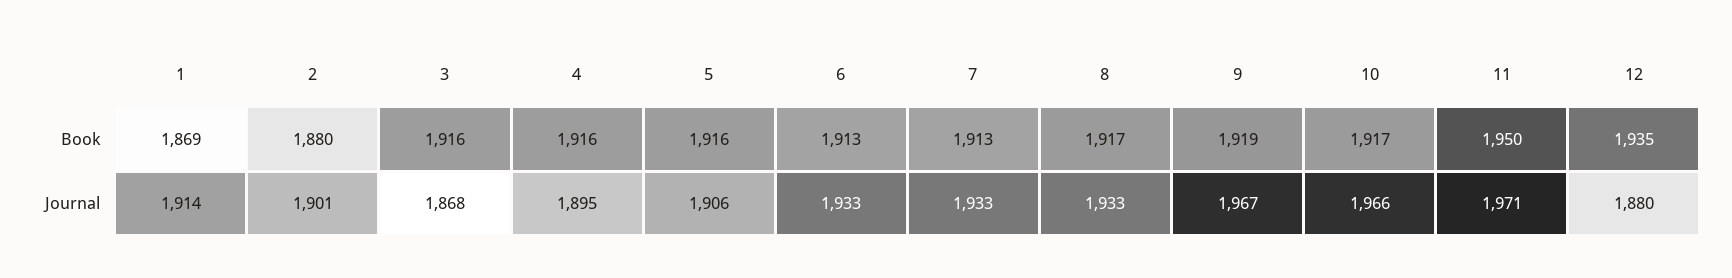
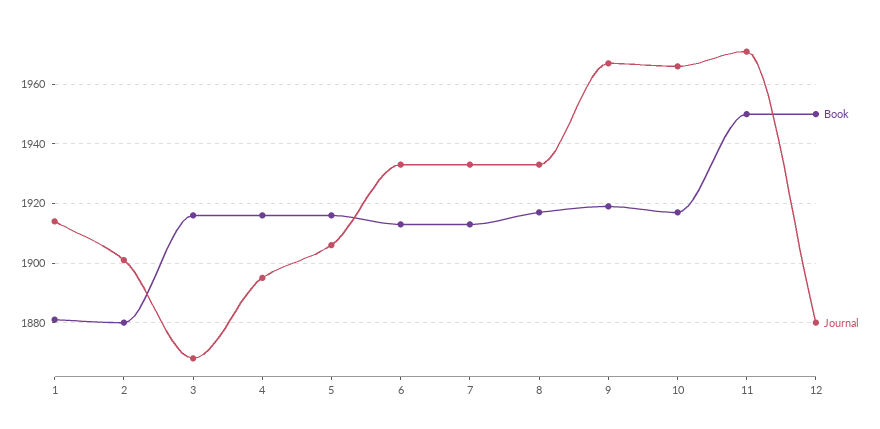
Book, 1: 1869 -> 1880
Book, 12: 1935 -> 1950

